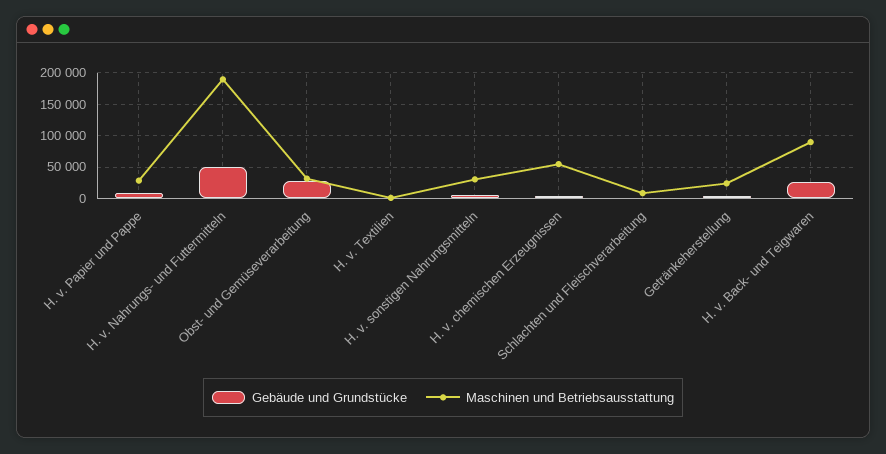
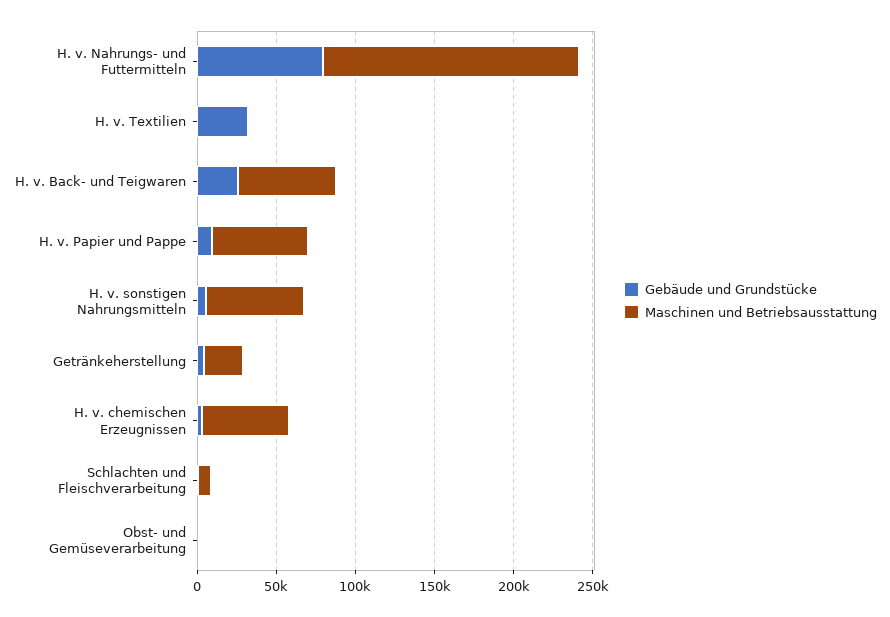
Maschinen und Betriebsausstattung, H. v. Papier und Pappe: 30000 -> 60000
Gebäude und Grundstücke, H. v. Nahrungs- und Futtermitteln: 50000 -> 80000
Maschinen und Betriebsausstattung, H. v. Nahrungs- und Futtermitteln: 190000 -> 160000
Gebäude und Grundstücke, Obst- und Gemüseverarbeitung: 30000 -> 0
Maschinen und Betriebsausstattung, Obst- und Gemüseverarbeitung: 30000 -> 0
Gebäude und Grundstücke, H. v. Textilien: 0 -> 30000
Maschinen und Betriebsausstattung, H. v. sonstigen Nahrungsmitteln: 30000 -> 60000
Maschinen und Betriebsausstattung, H. v. Back- und Teigwaren: 90000 -> 60000

